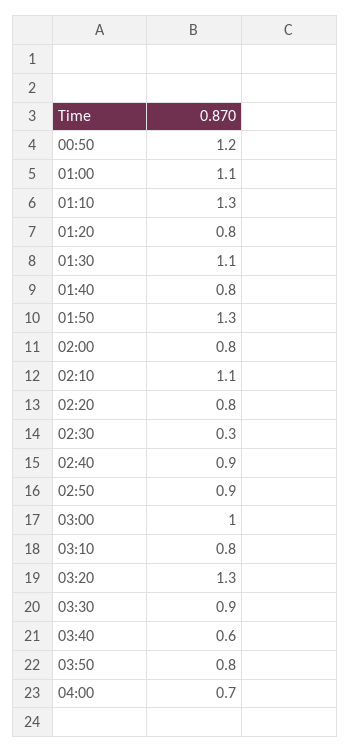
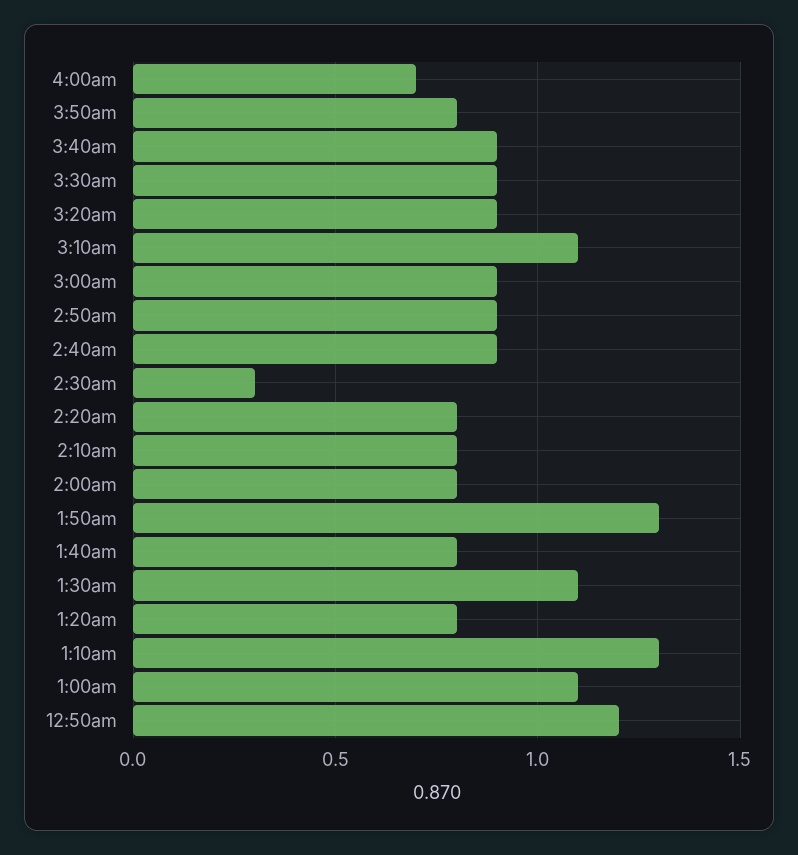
02:10: 1.1 -> 0.8
03:00: 1 -> 0.9
03:10: 0.8 -> 1.1
03:20: 1.3 -> 0.9
03:40: 0.6 -> 0.9

